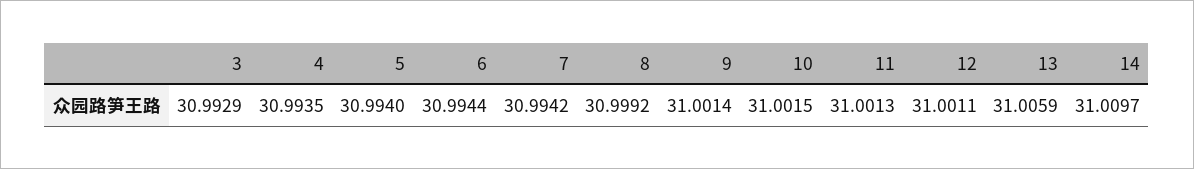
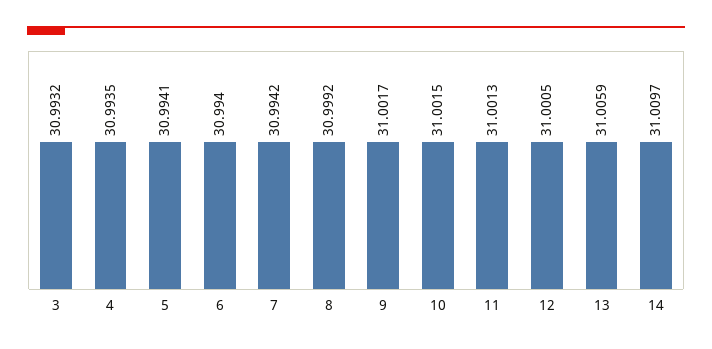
3: 30.9929 -> 30.9932
5: 30.994 -> 30.9941
6: 30.9944 -> 30.994
9: 31.0014 -> 31.0017
12: 31.0011 -> 31.0005

